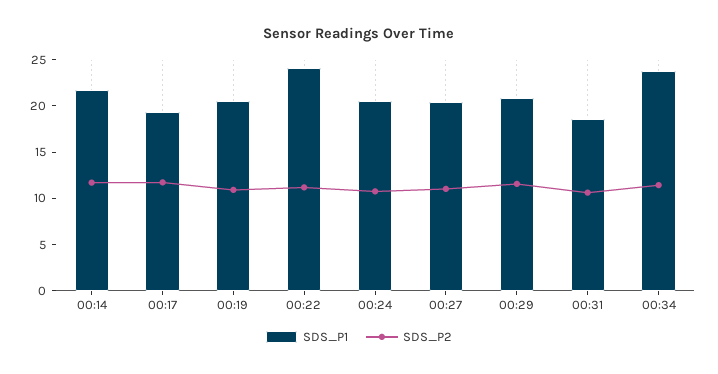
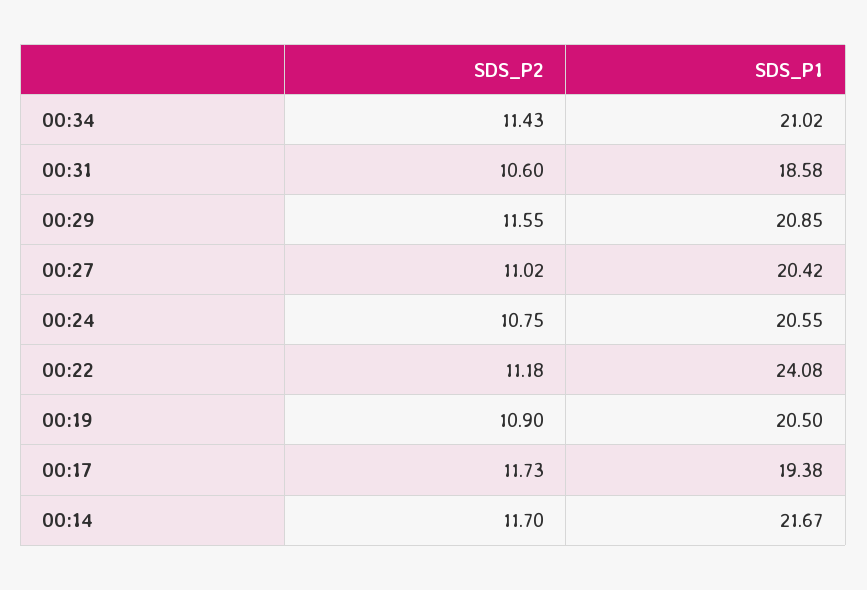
SDS_P1, 00:34: 24 -> 21.02

